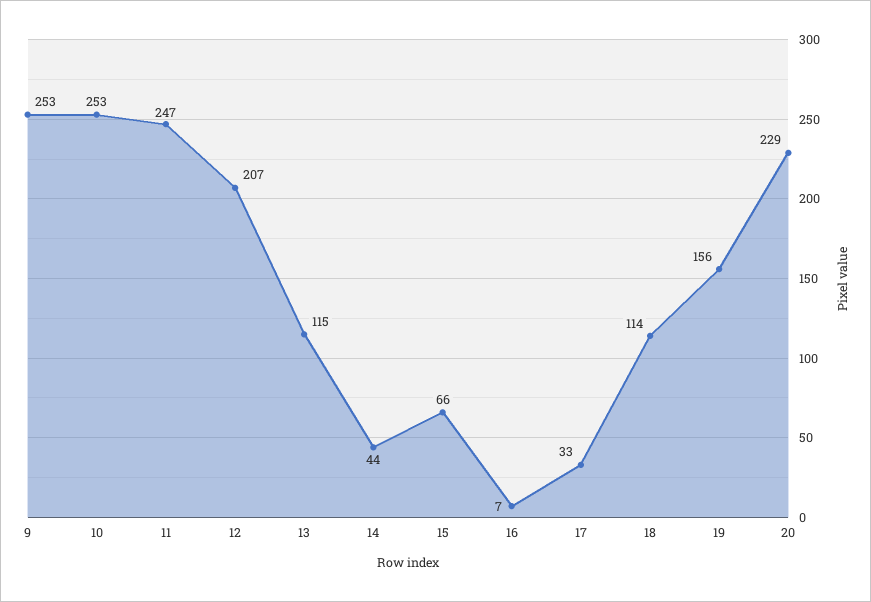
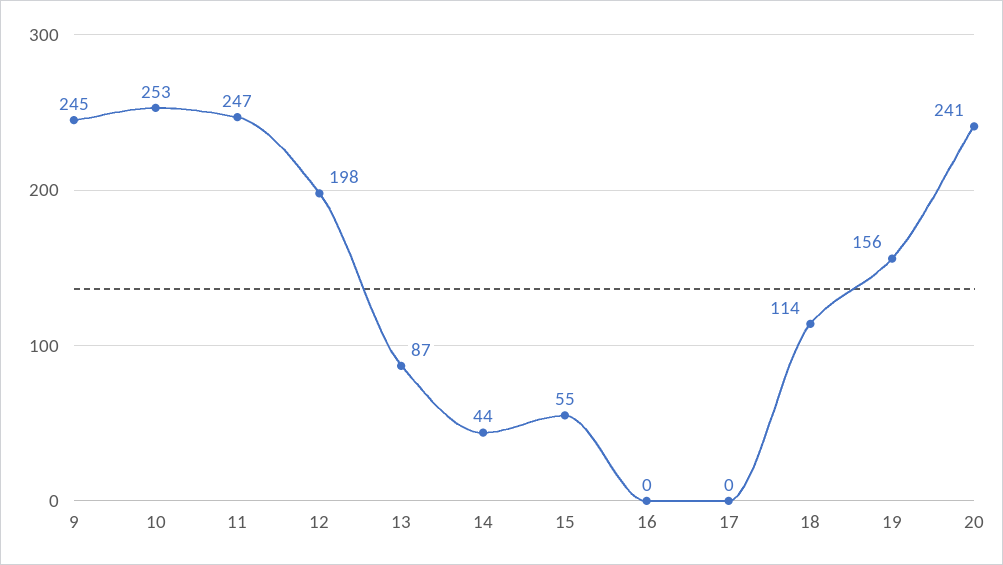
9: 253 -> 245
12: 207 -> 198
13: 115 -> 87
15: 66 -> 55
16: 7 -> 0
17: 33 -> 0
20: 229 -> 241

